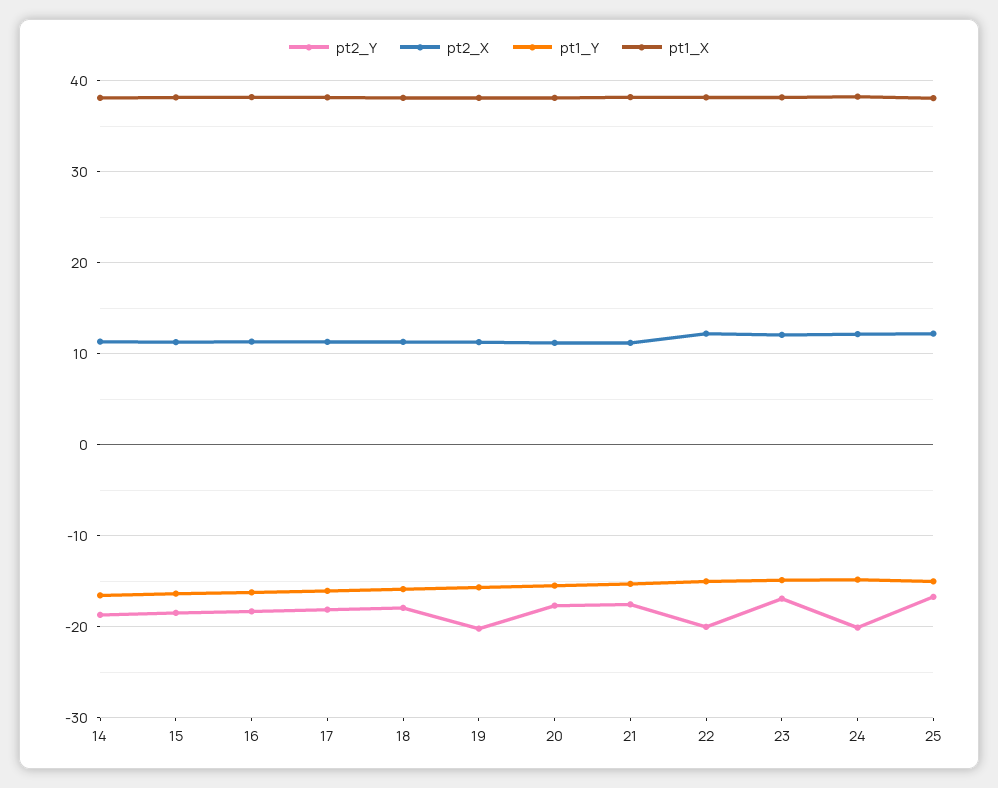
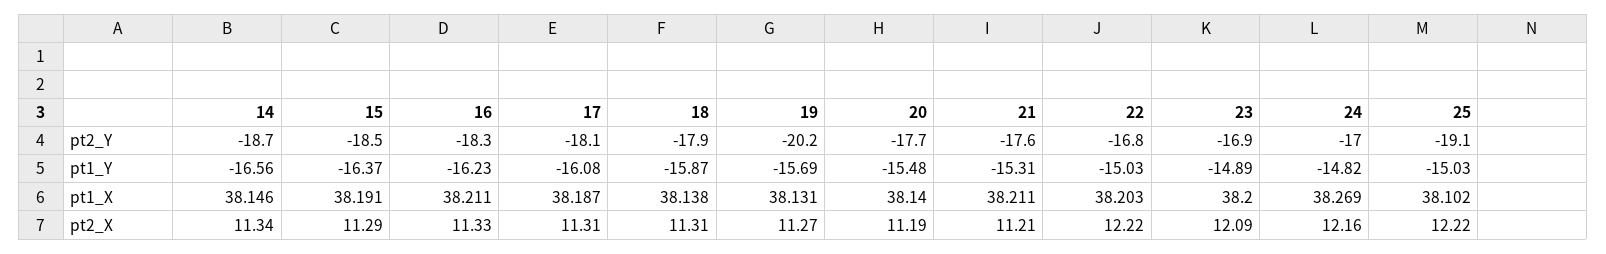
pt2_Y, 22: -20 -> -16.8
pt2_Y, 24: -20 -> -17
pt2_Y, 25: -17 -> -19.1

